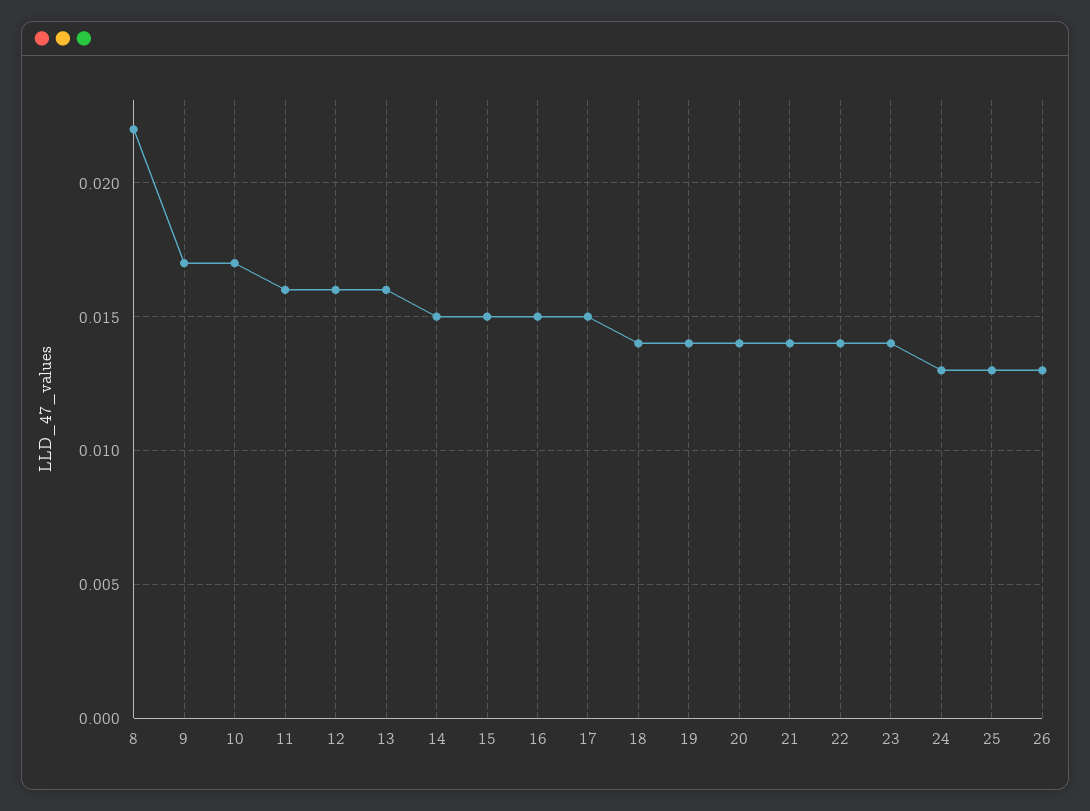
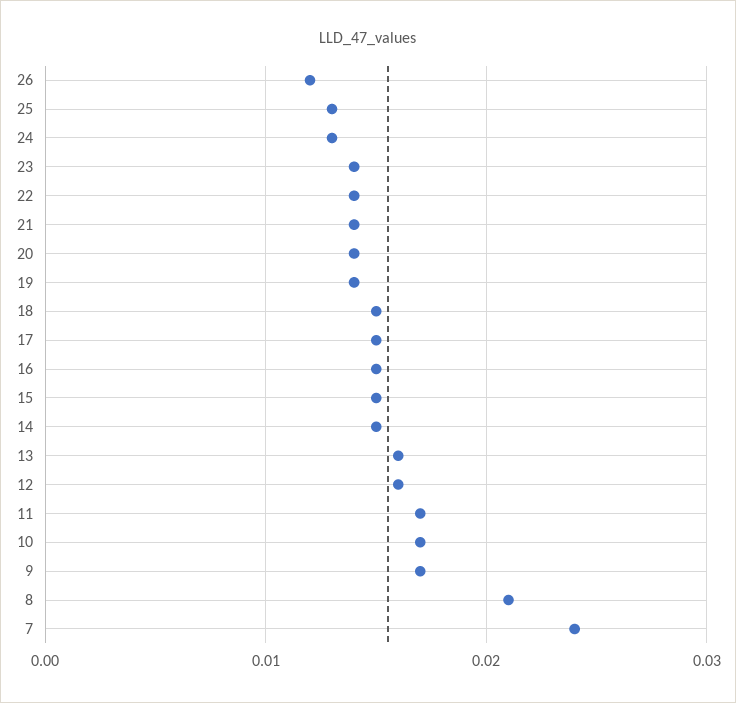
8: 0.022 -> 0.021
11: 0.016 -> 0.017
18: 0.014 -> 0.015
26: 0.013 -> 0.012
7: none -> 0.024

